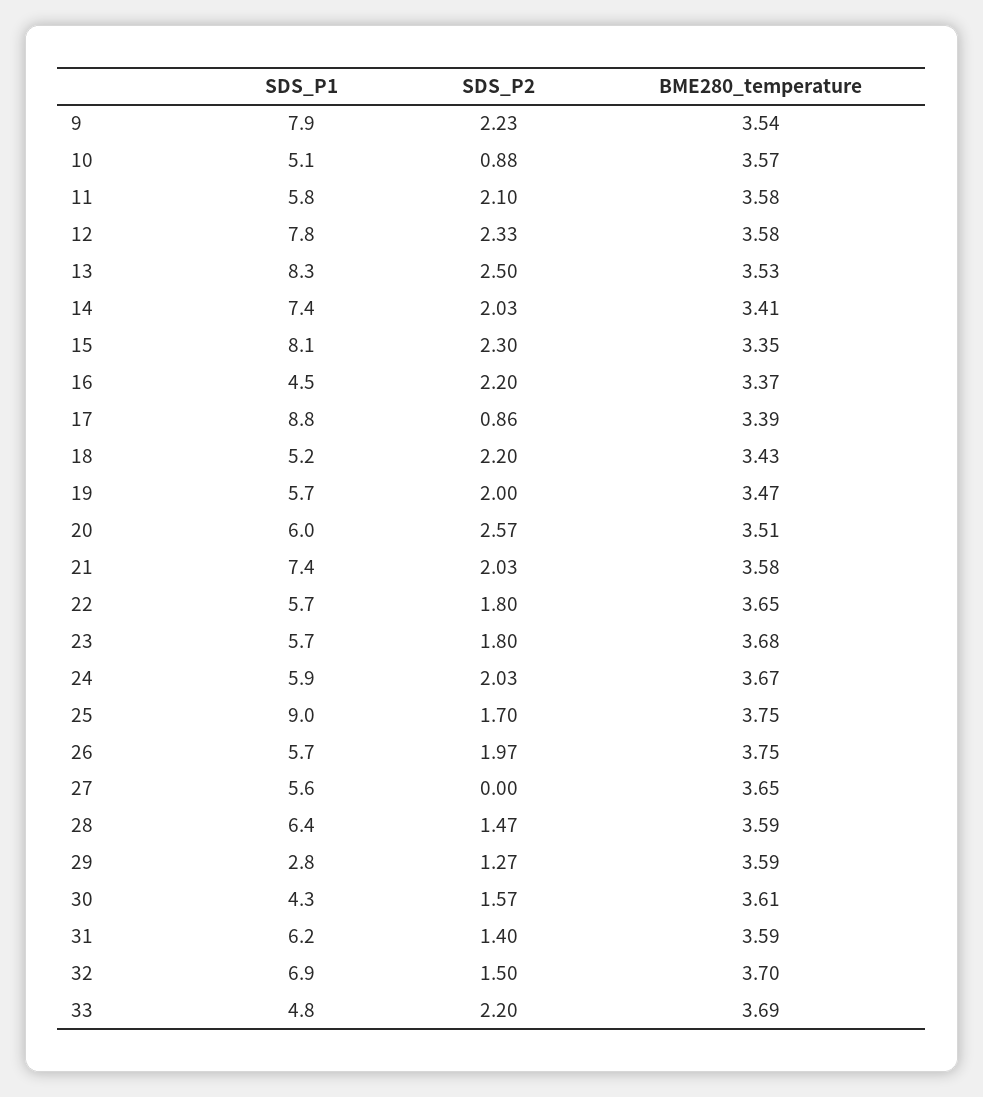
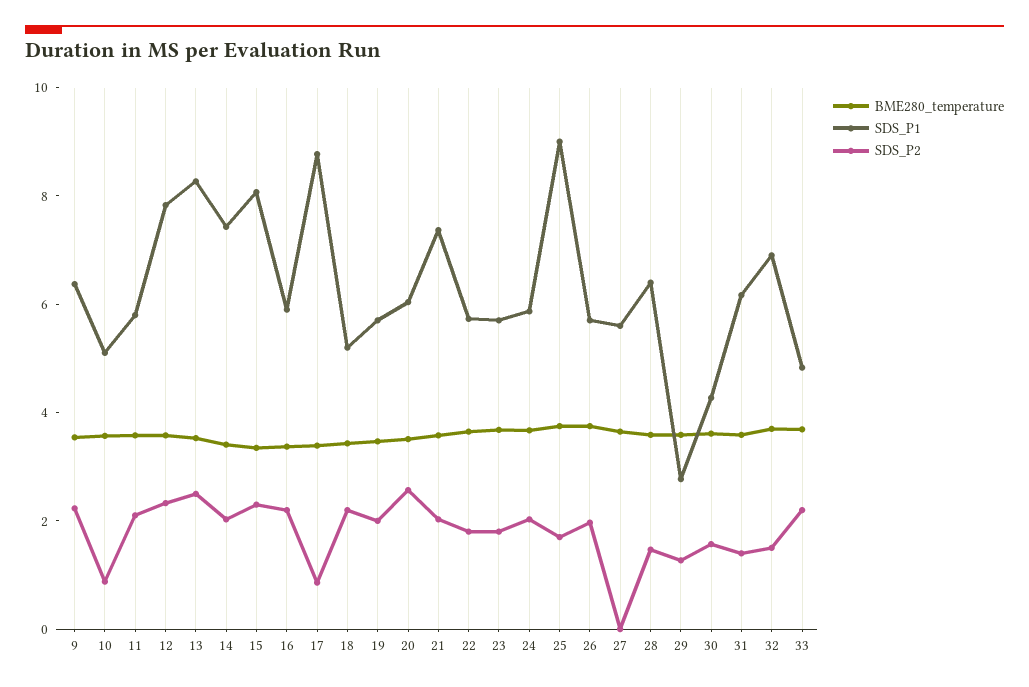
SDS_P1, 9: 7.9 -> 6.5
SDS_P1, 16: 4.5 -> 6

